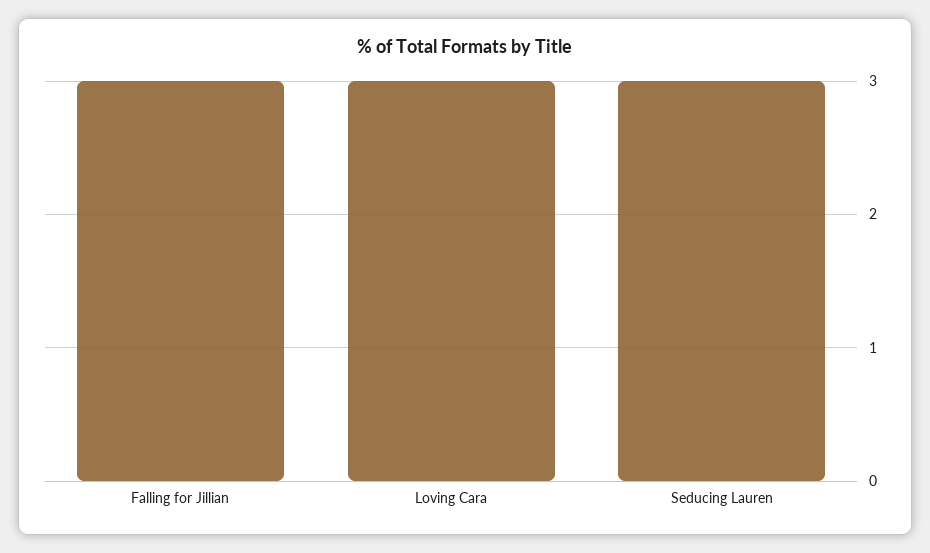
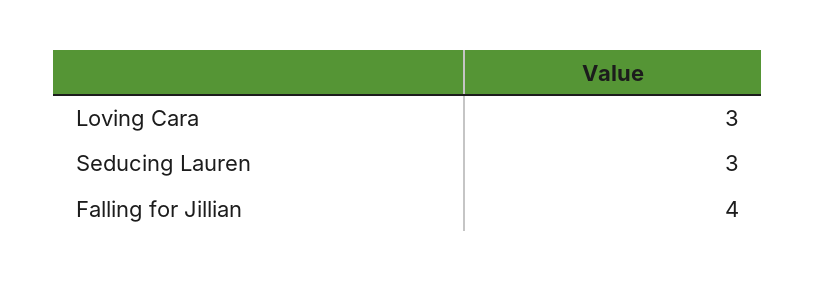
Falling for Jillian: 3 -> 4

